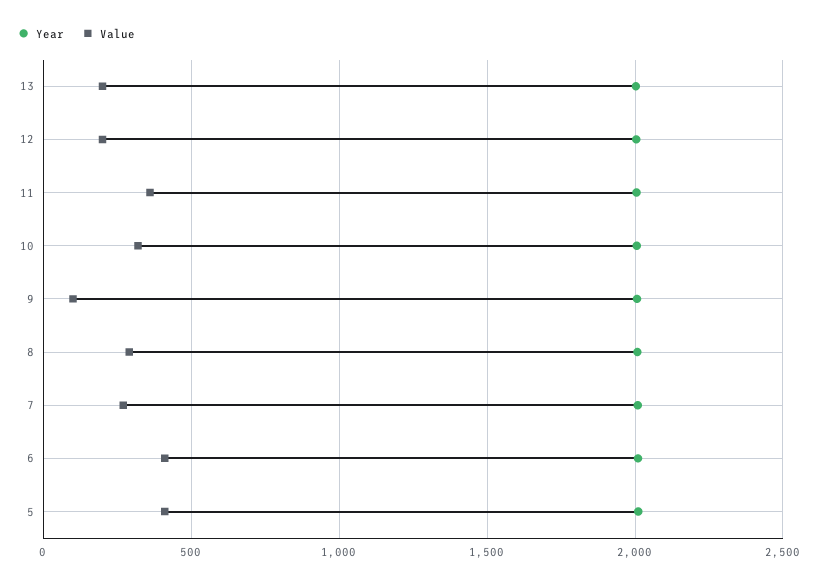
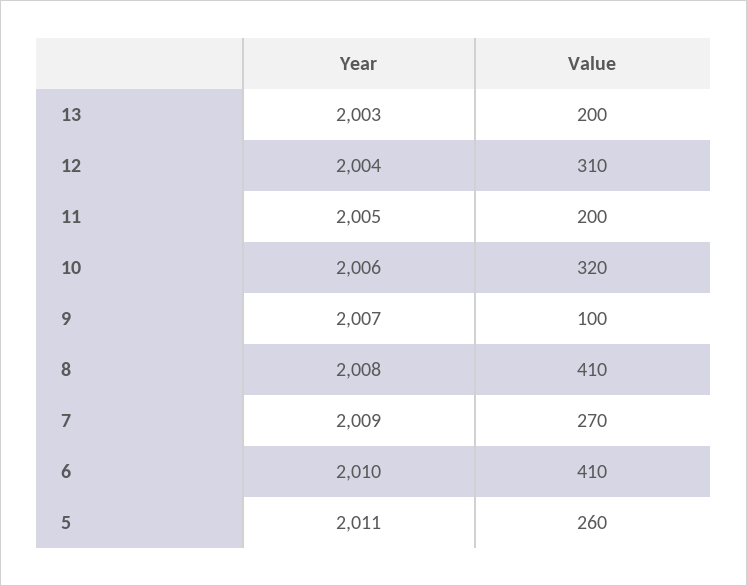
Value, 12: 200 -> 310
Value, 11: 350 -> 200
Value, 8: 300 -> 410
Value, 5: 400 -> 260

